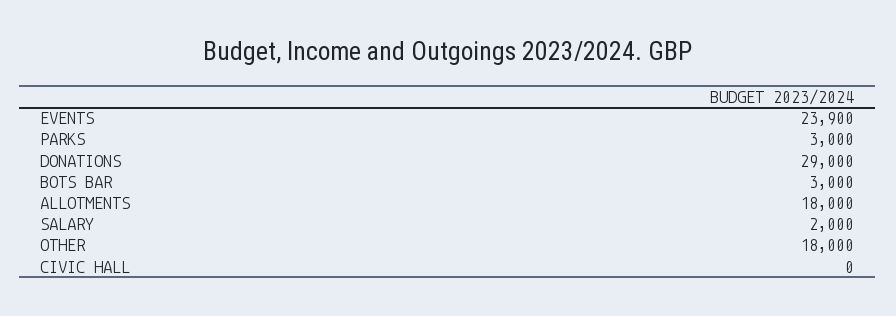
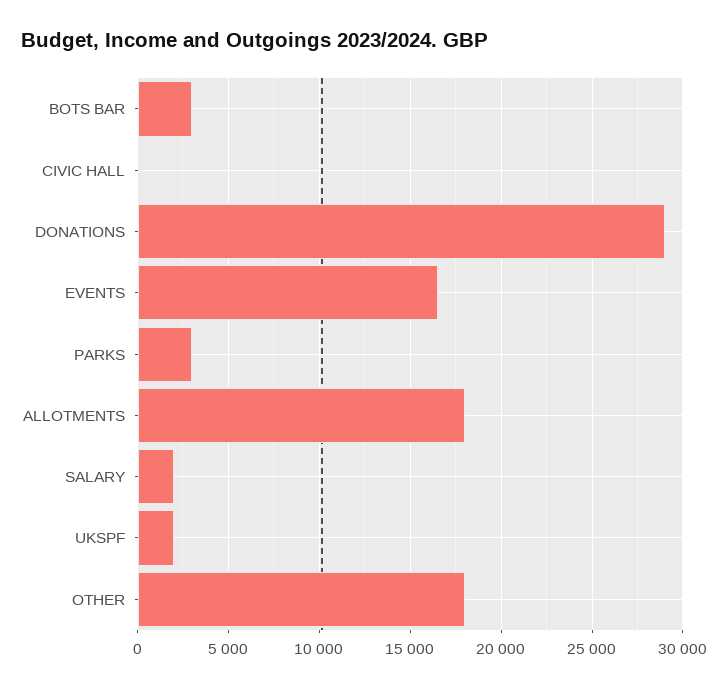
EVENTS: 23900 -> 16500
UKSPF: none -> 2000

